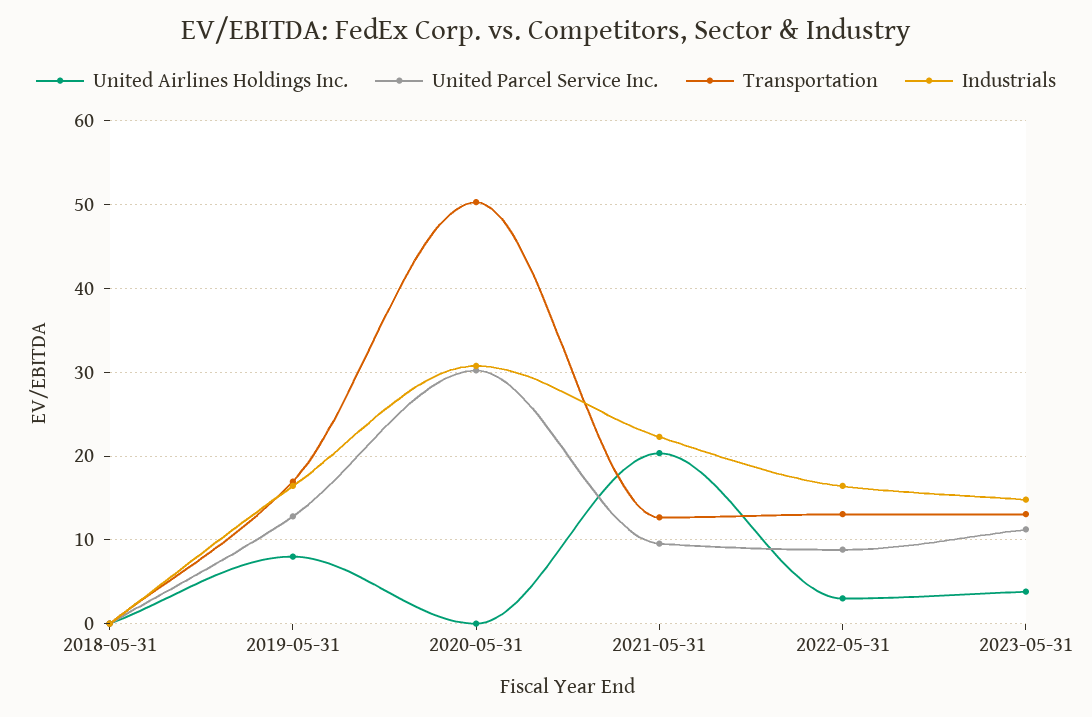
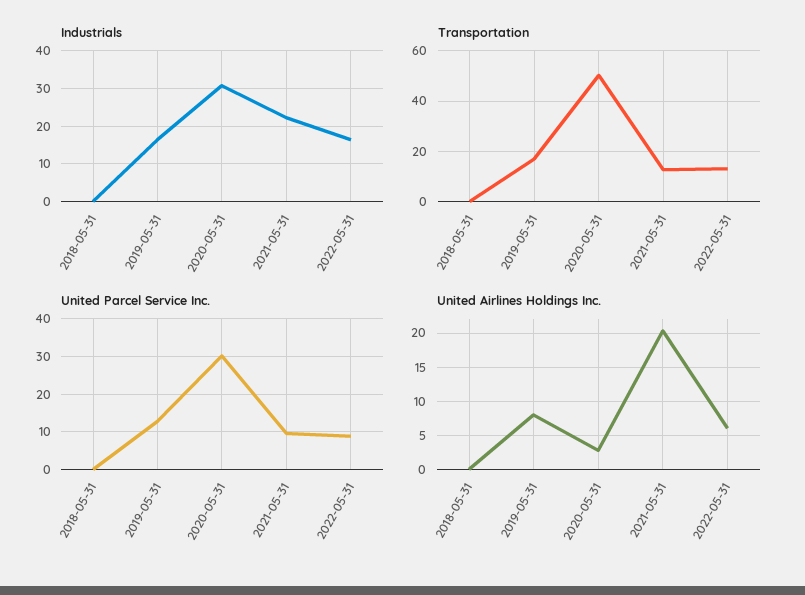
United Airlines Holdings Inc., 2020-05-31: 0 -> 3
United Airlines Holdings Inc., 2022-05-31: 3 -> 6
United Airlines Holdings Inc., 2023-05-31: 4 -> none
United Parcel Service Inc., 2023-05-31: 11 -> none
Transportation, 2023-05-31: 13 -> none
Industrials, 2023-05-31: 15 -> none

